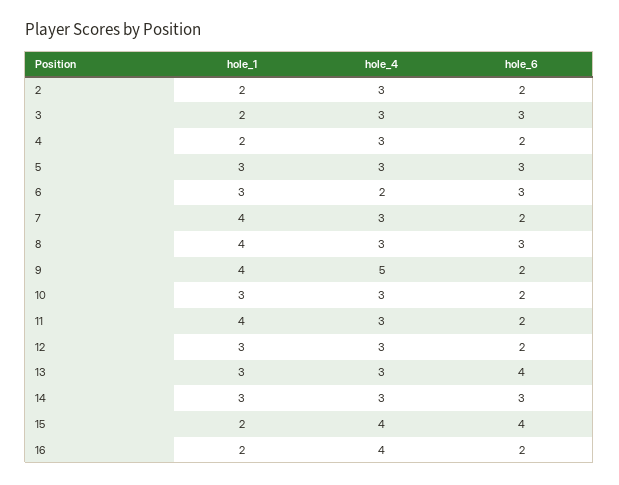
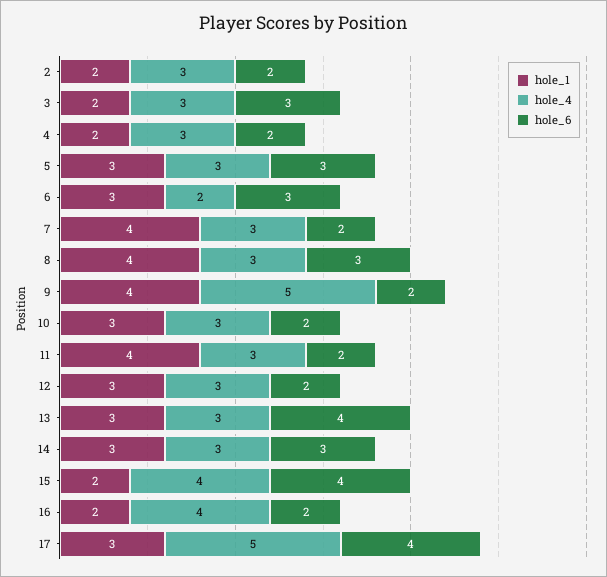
hole_1, 17: none -> 3
hole_4, 17: none -> 5
hole_6, 17: none -> 4

